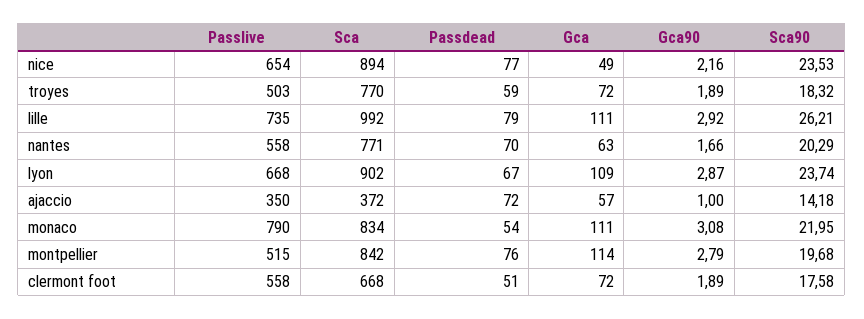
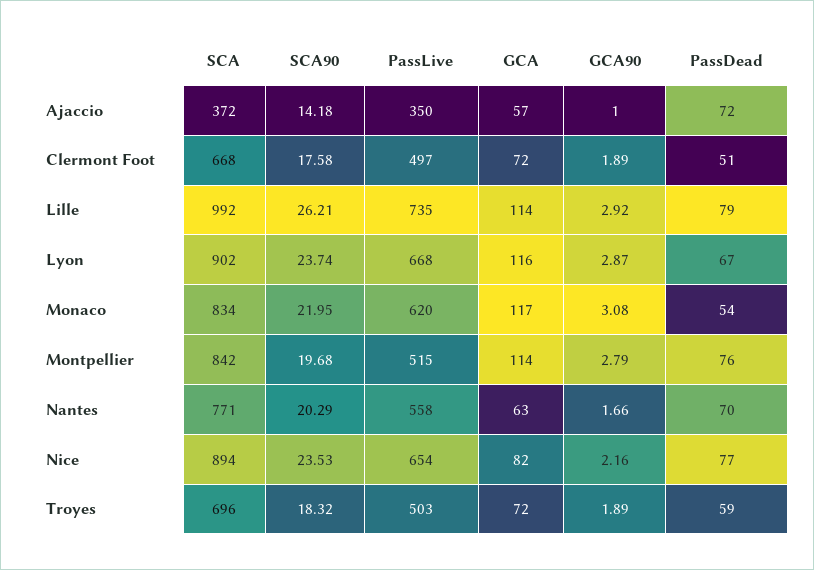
Gca, nice: 49 -> 82
Sca, troyes: 770 -> 696
Gca, lille: 111 -> 114
Gca, lyon: 109 -> 116
Passlive, monaco: 790 -> 620
Gca, monaco: 111 -> 117
Passlive, clermont foot: 558 -> 497

